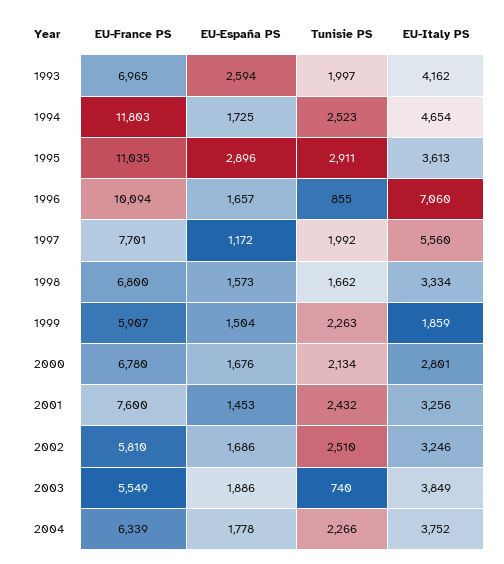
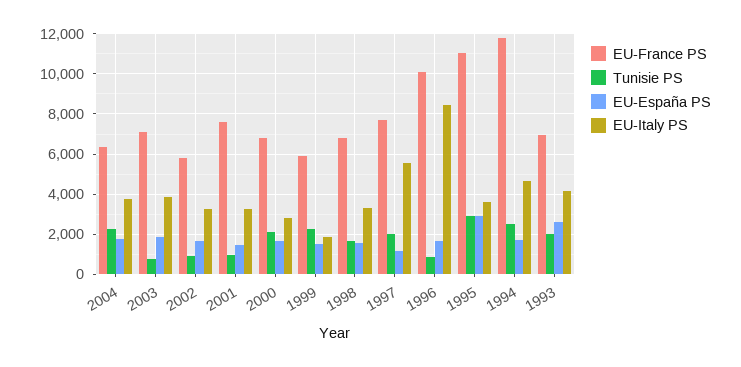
EU-Italy PS, 1996: 7060 -> 8500
Tunisie PS, 2001: 2432 -> 1000
Tunisie PS, 2002: 2510 -> 1000
EU-France PS, 2003: 5549 -> 7000

